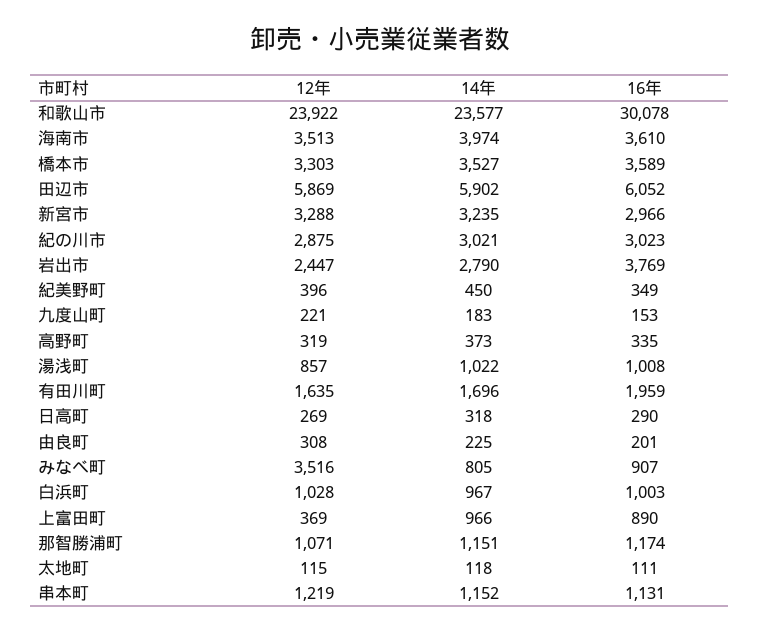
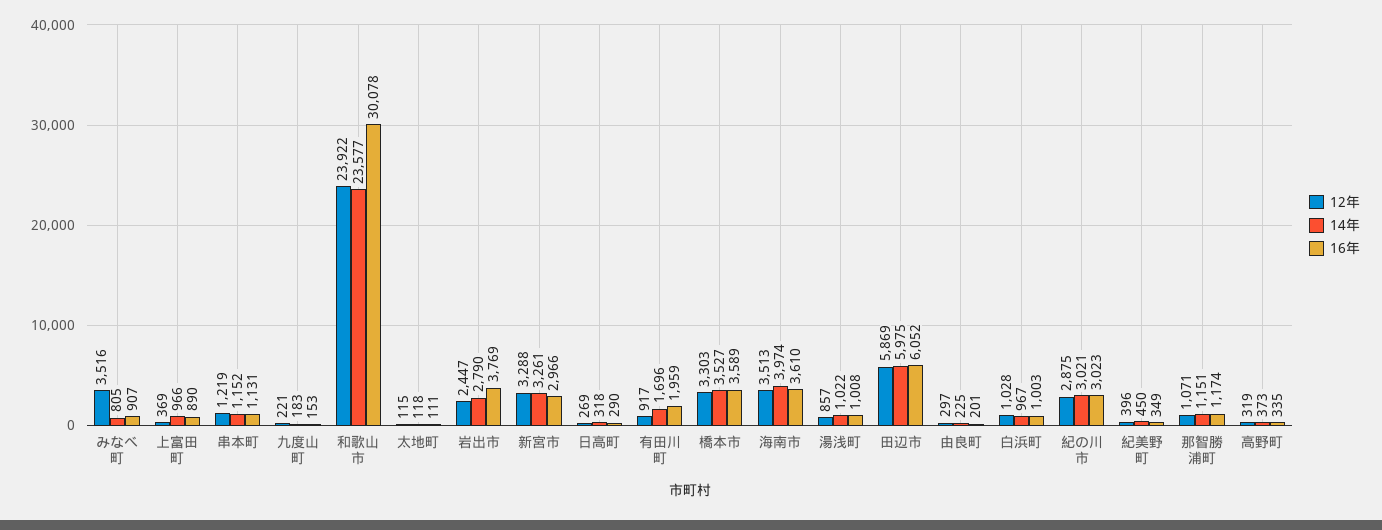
14年, 田辺市: 5902 -> 5975
14年, 新宮市: 3235 -> 3261
12年, 有田川町: 1635 -> 917
12年, 由良町: 308 -> 297

